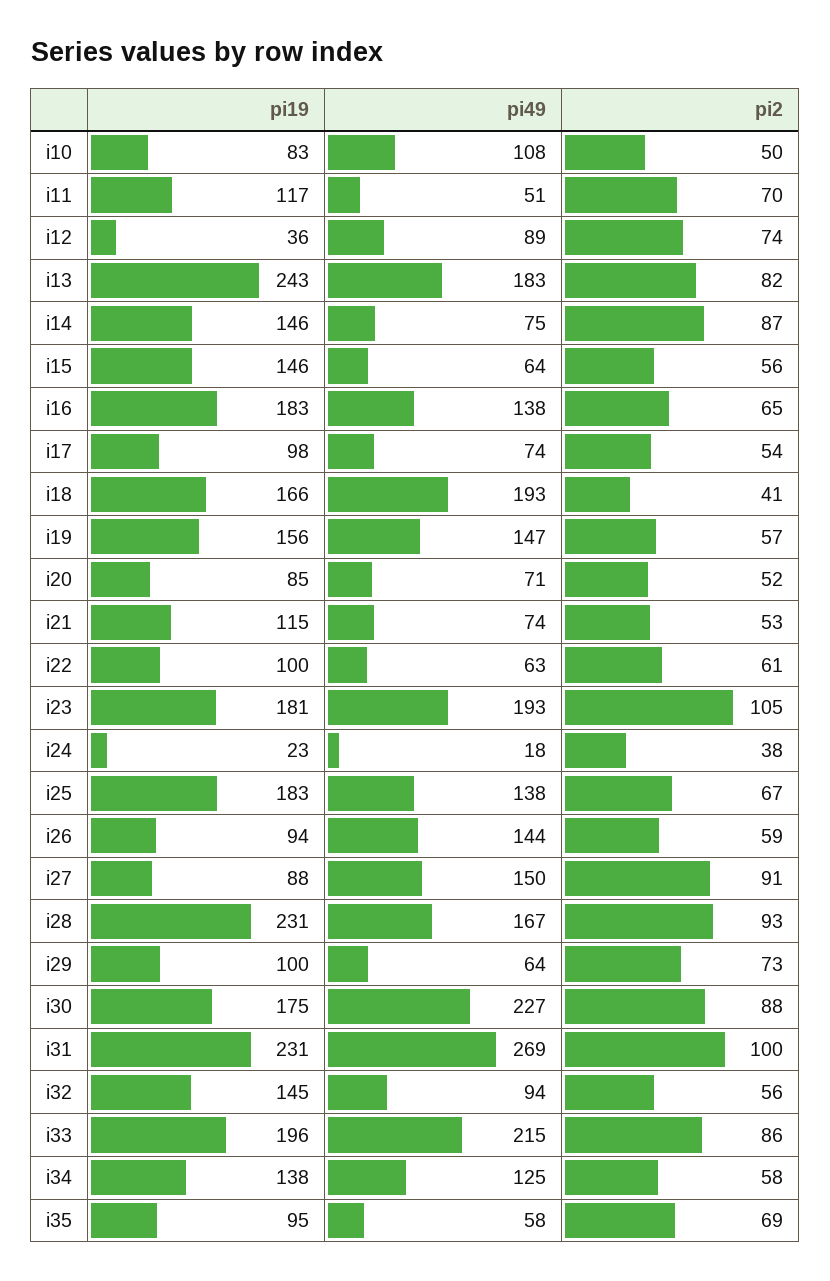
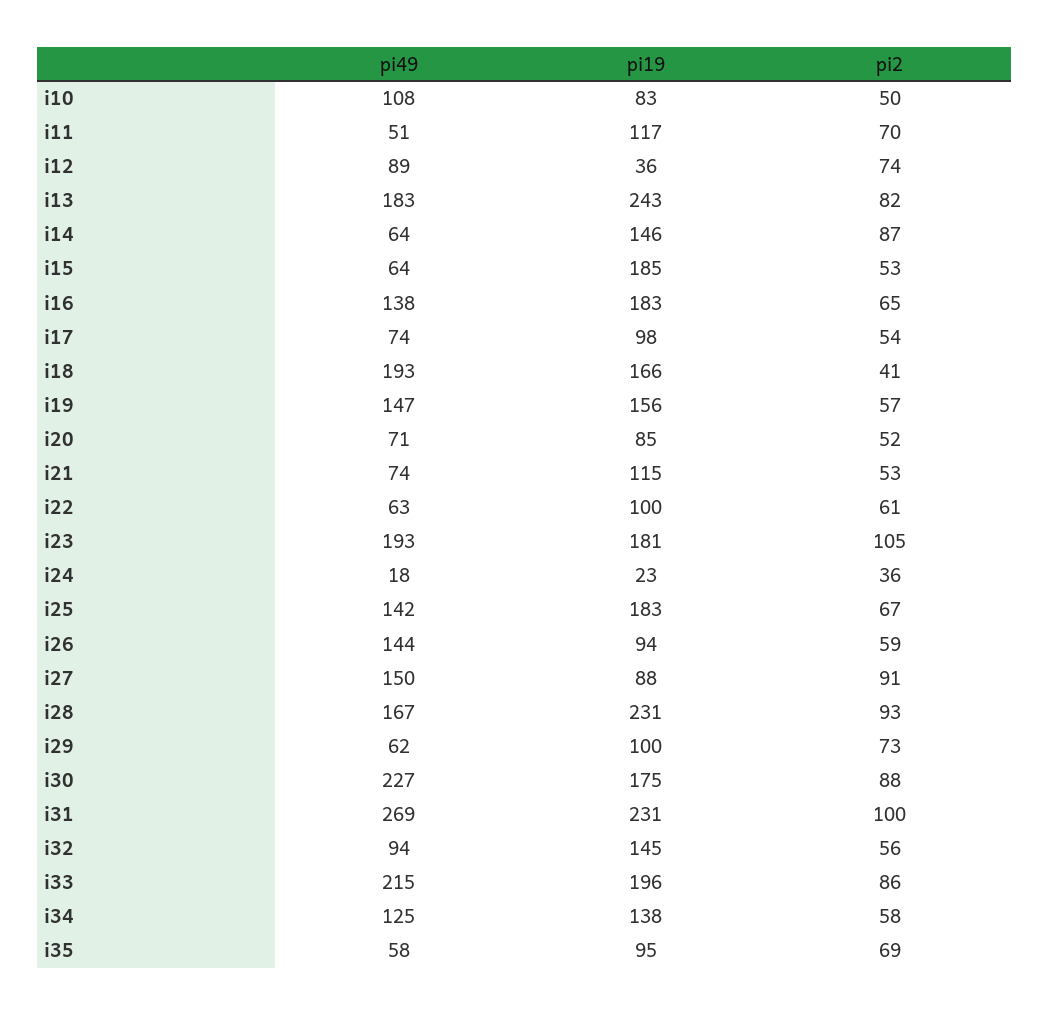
pi49, i14: 75 -> 64
pi19, i15: 146 -> 185
pi2, i15: 56 -> 53
pi2, i24: 38 -> 36
pi49, i25: 138 -> 142
pi49, i29: 64 -> 62

